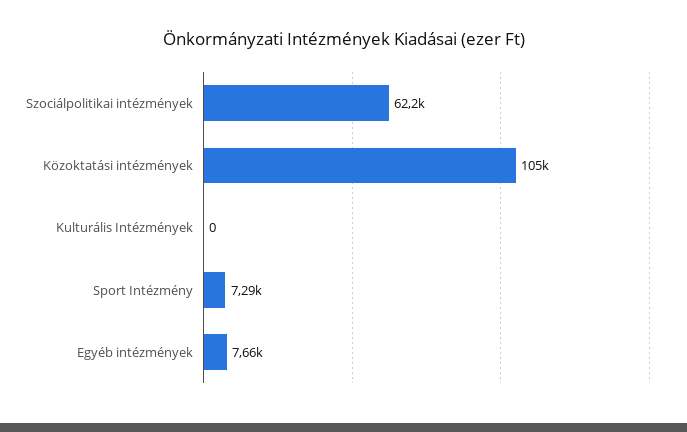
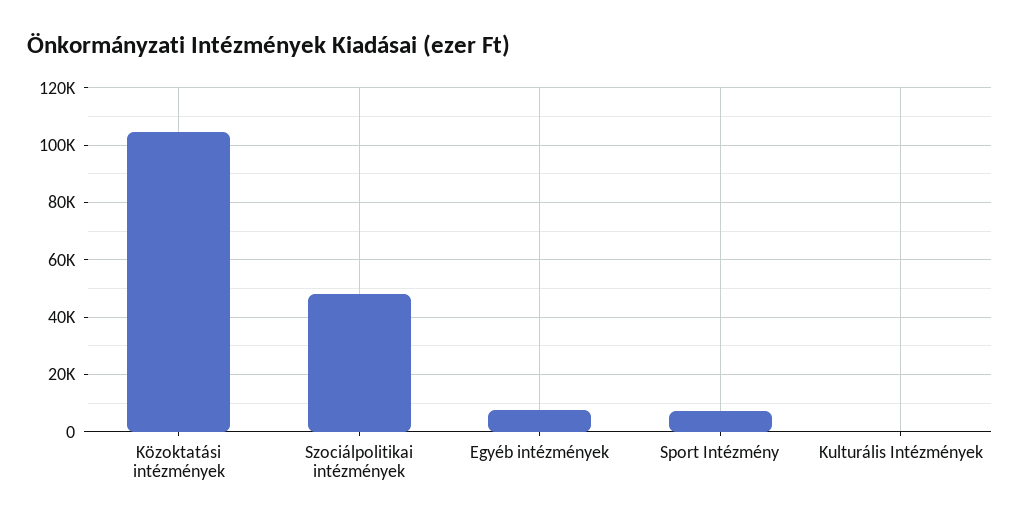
Szociálpolitikai intézmények: 62200 -> 47500

